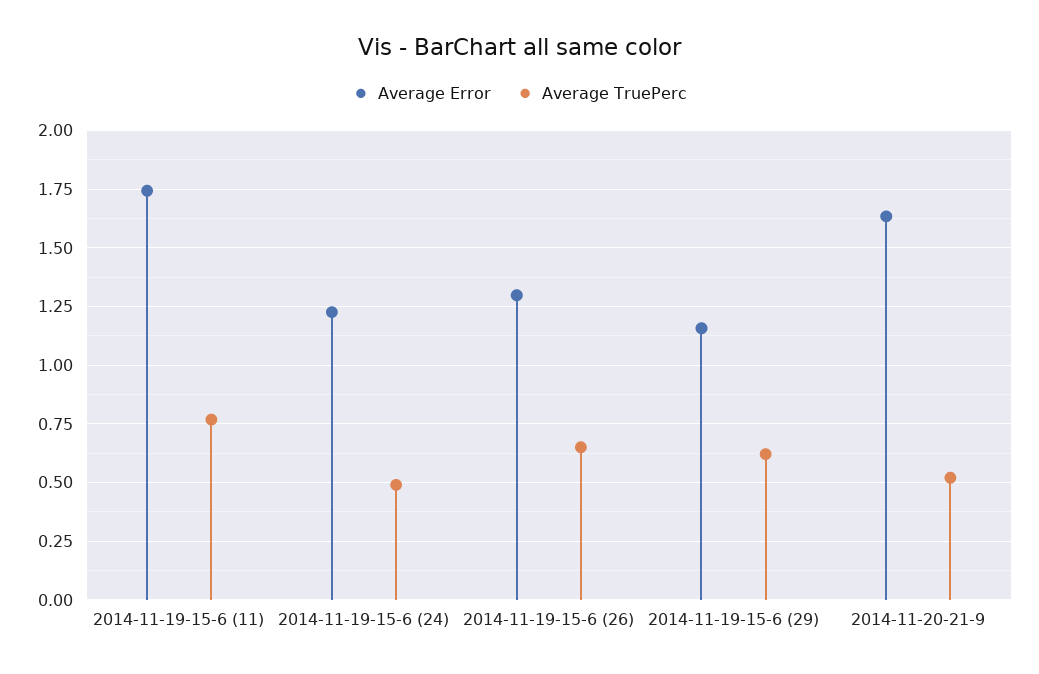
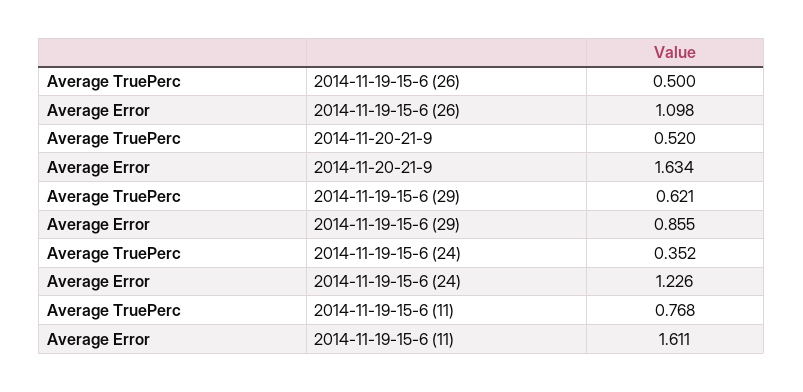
Average Error, 2014-11-19-15-6 (11): 1.75 -> 1.611
Average TruePerc, 2014-11-19-15-6 (24): 0.5 -> 0.352
Average Error, 2014-11-19-15-6 (26): 1.3 -> 1.098
Average TruePerc, 2014-11-19-15-6 (26): 0.65 -> 0.5
Average Error, 2014-11-19-15-6 (29): 1.15 -> 0.855

